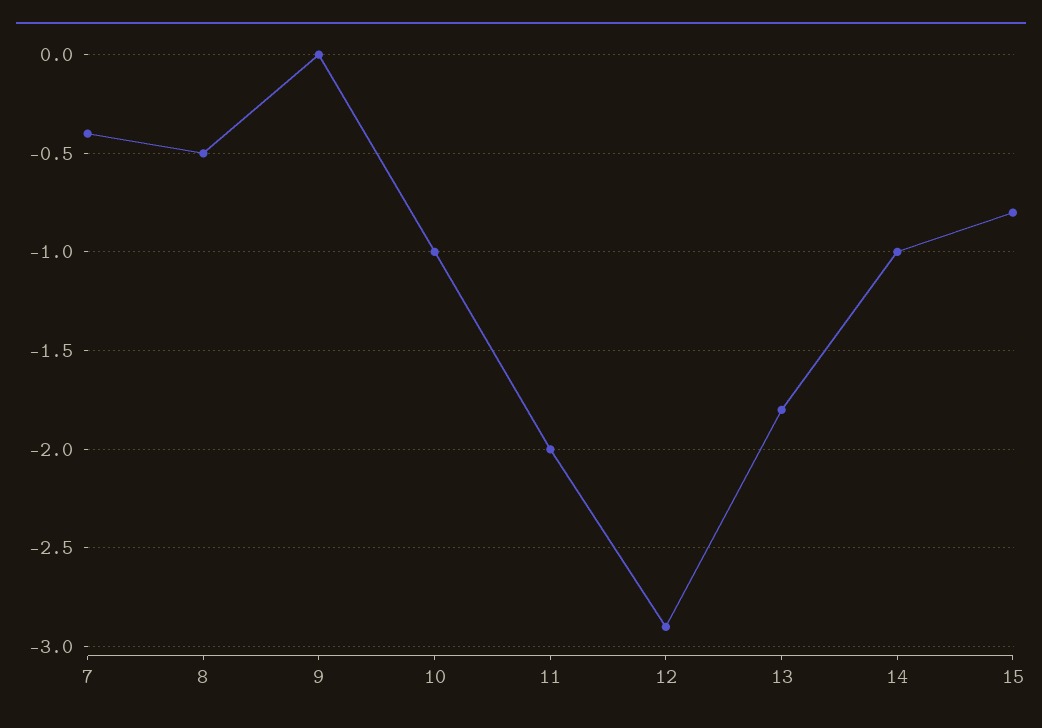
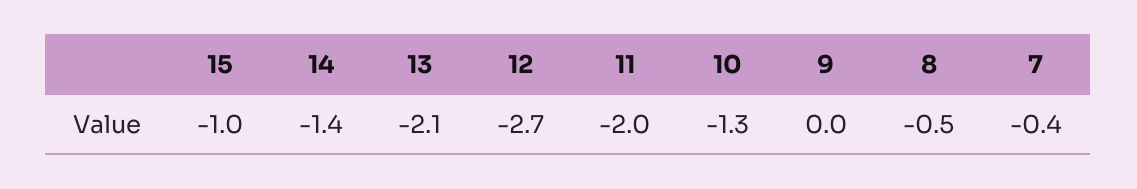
10: -1 -> -1.3
12: -2.9 -> -2.7
13: -1.8 -> -2.1
14: -1 -> -1.4
15: -0.8 -> -1

